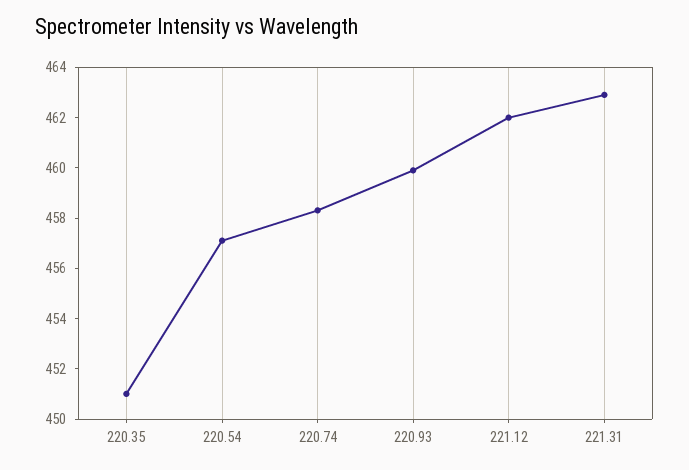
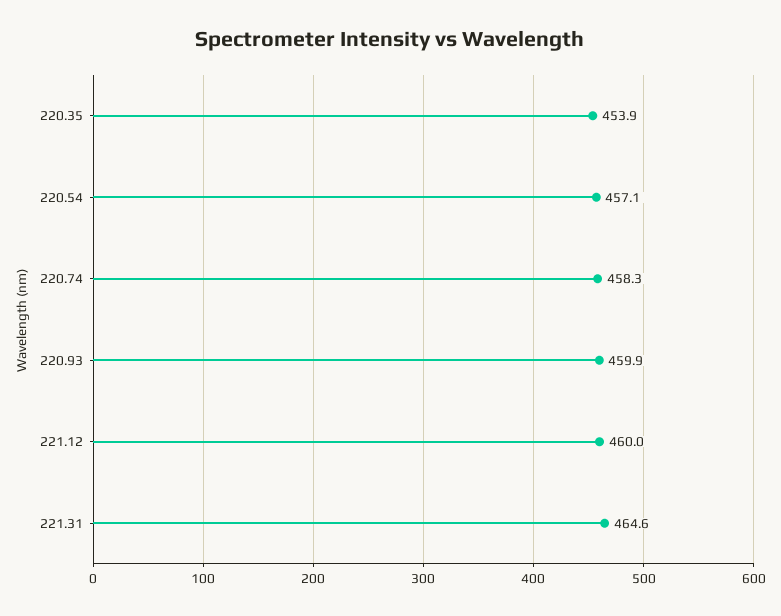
220.35: 451 -> 453.9
221.12: 462 -> 460
221.31: 463 -> 464.6

